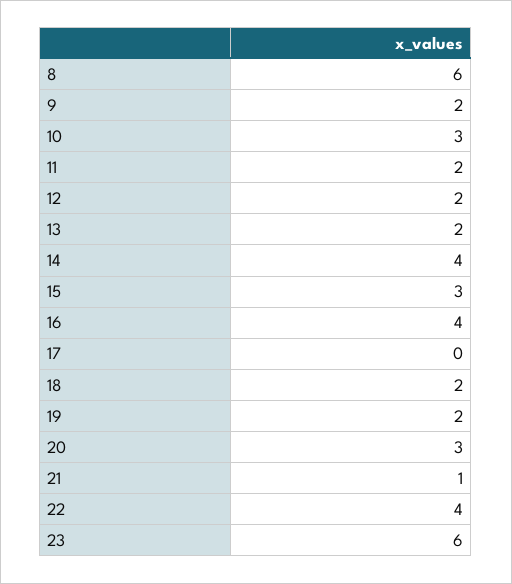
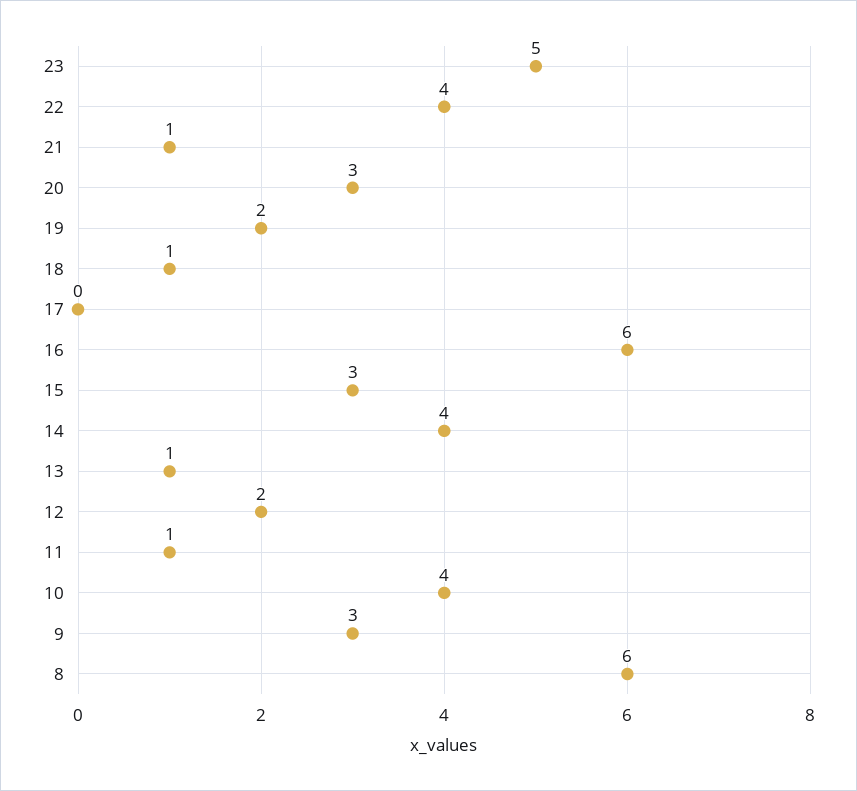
9: 2 -> 3
10: 3 -> 4
11: 2 -> 1
13: 2 -> 1
16: 4 -> 6
18: 2 -> 1
23: 6 -> 5

